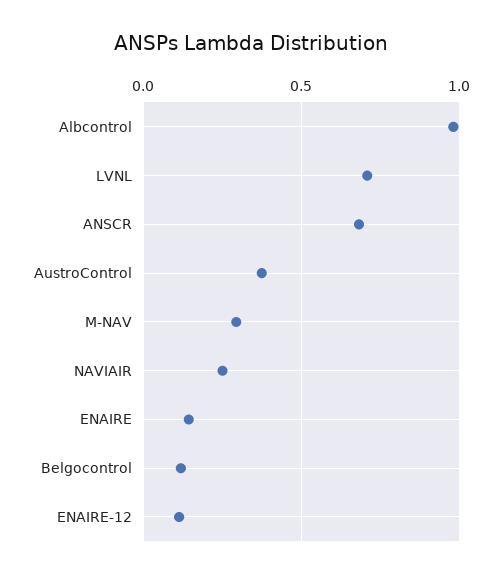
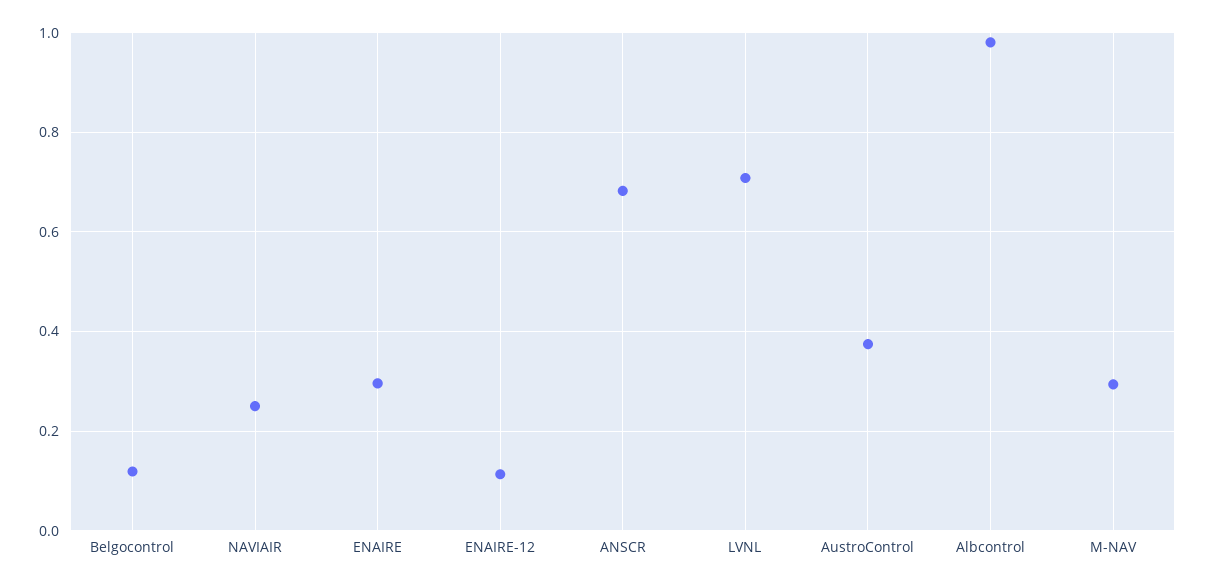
ENAIRE: 0.15 -> 0.3

